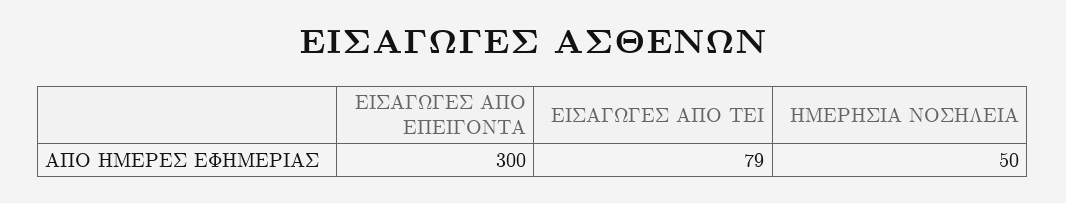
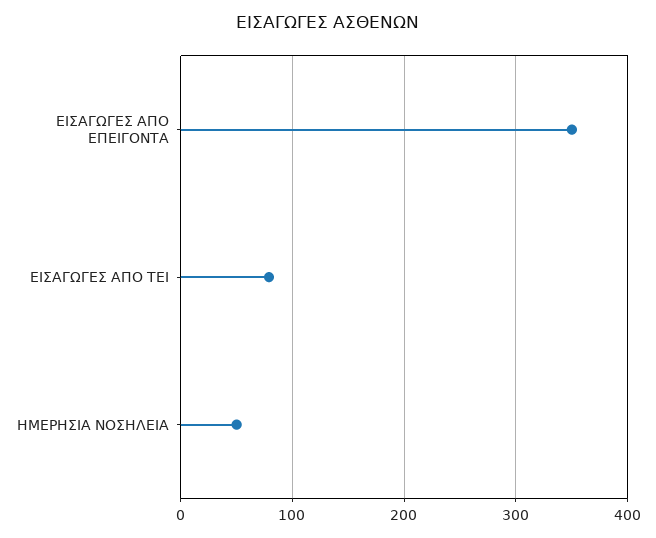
ΕΙΣΑΓΩΓΕΣ ΑΠΟ ΕΠΕΙΓΟΝΤΑ: 300 -> 350

